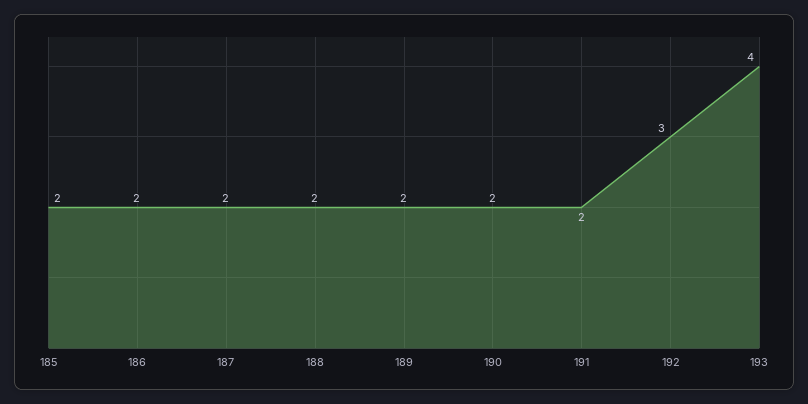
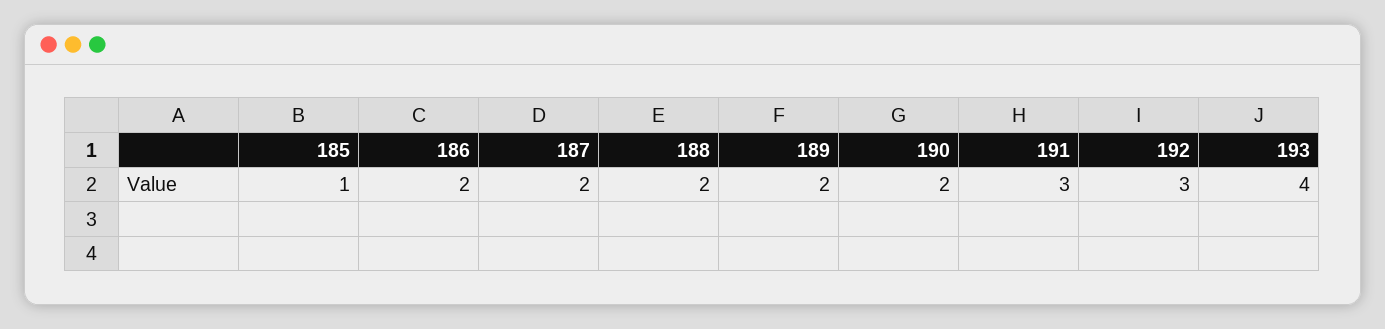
185: 2 -> 1
191: 2 -> 3

